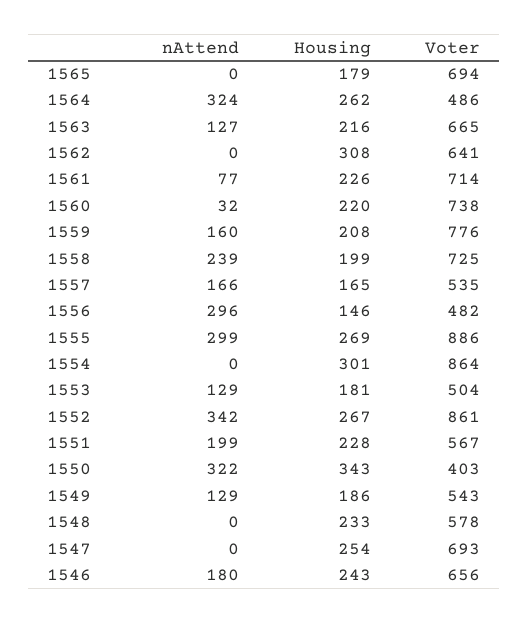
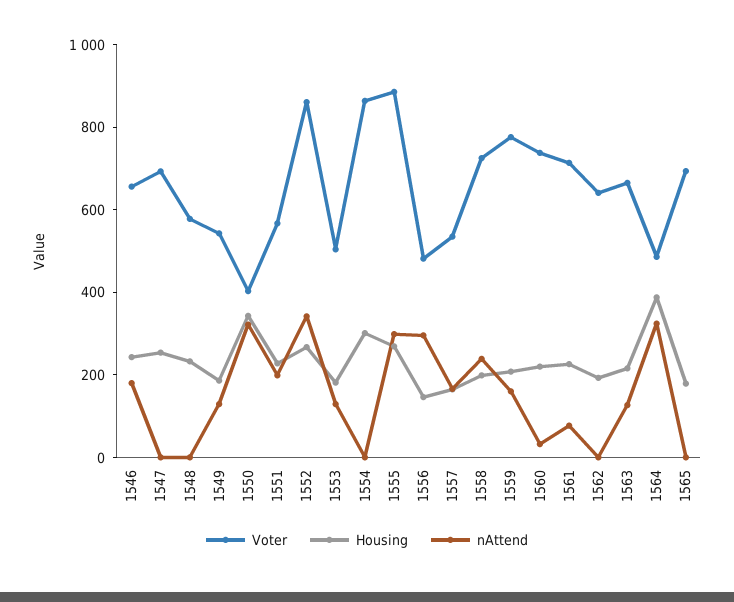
Housing, 1564: 262 -> 400
Housing, 1562: 308 -> 200

